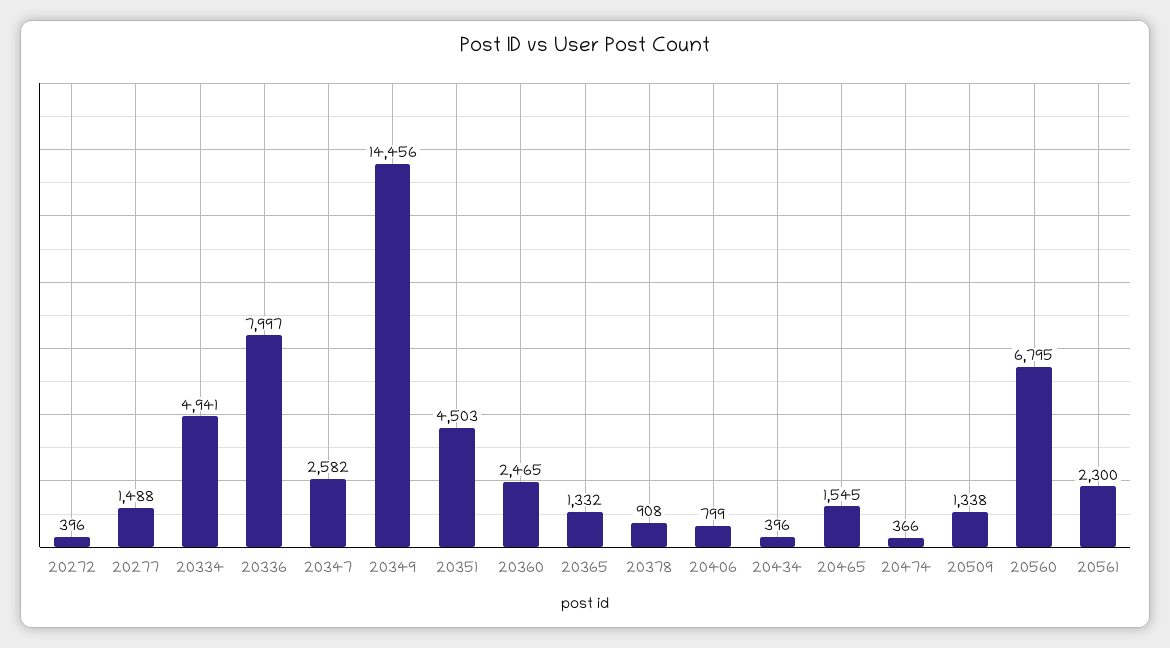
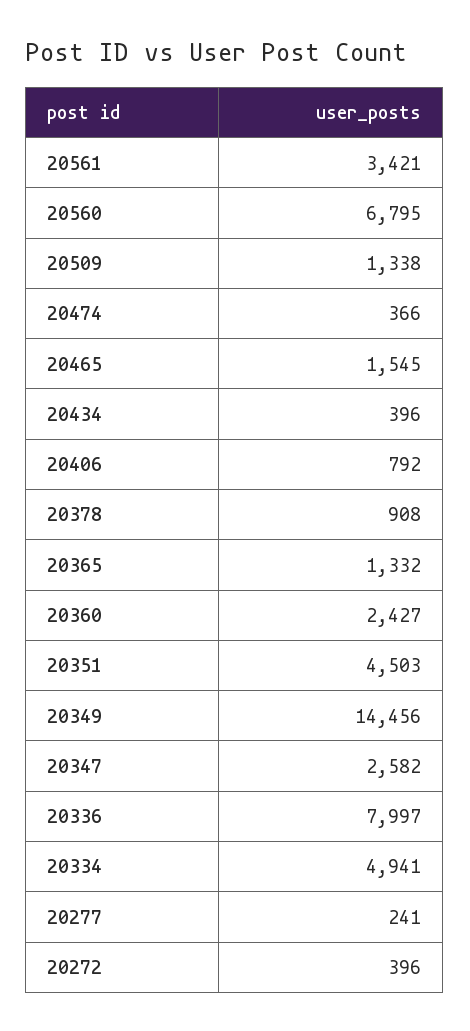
20277: 1488 -> 241
20360: 2465 -> 2427
20406: 799 -> 792
20561: 2300 -> 3421

